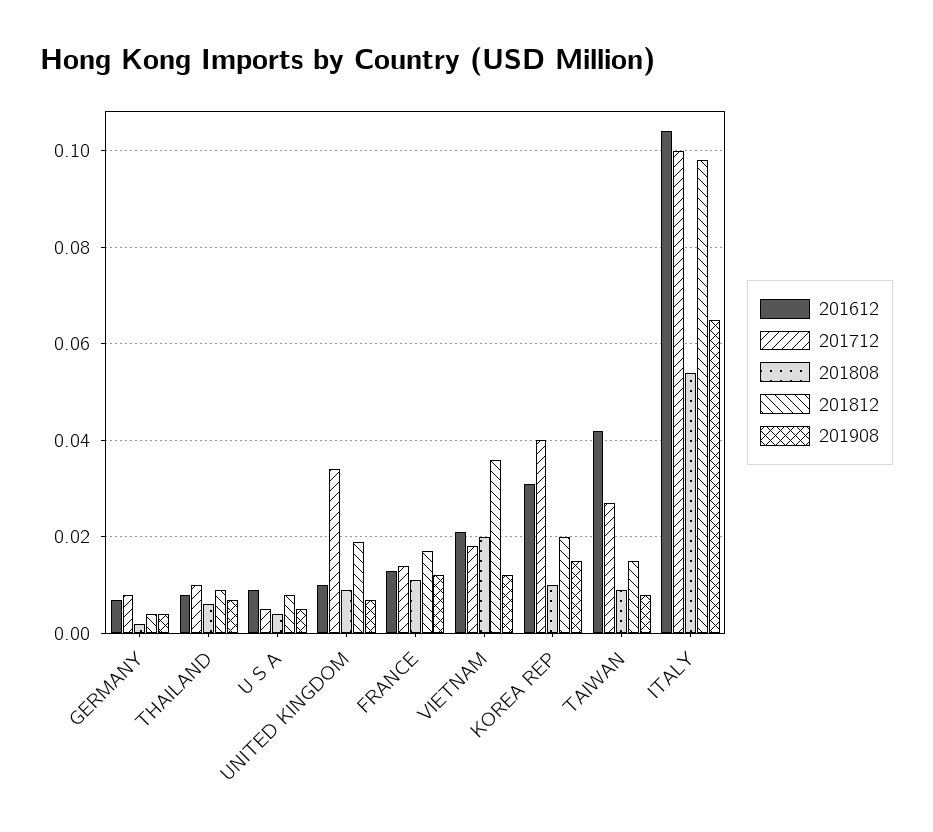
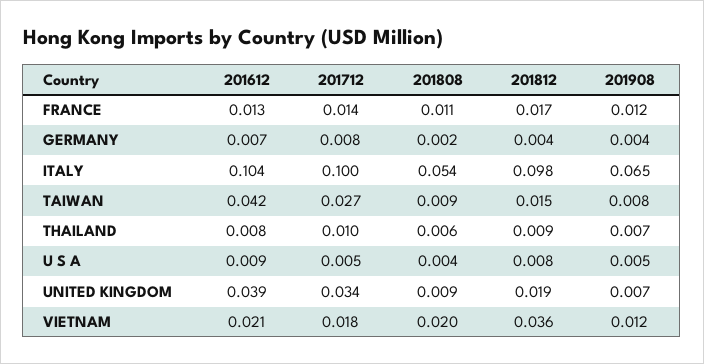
201612, UNITED KINGDOM: 0.01 -> 0.039
201612, KOREA REP: 0.03 -> none
201712, KOREA REP: 0.04 -> none
201808, KOREA REP: 0.01 -> none
201812, KOREA REP: 0.02 -> none
201908, KOREA REP: 0.015 -> none

